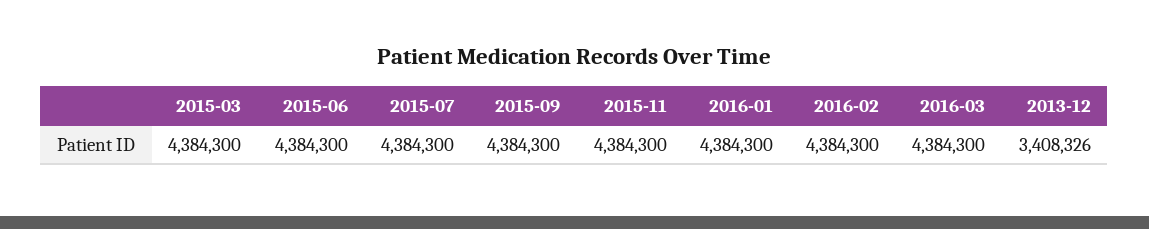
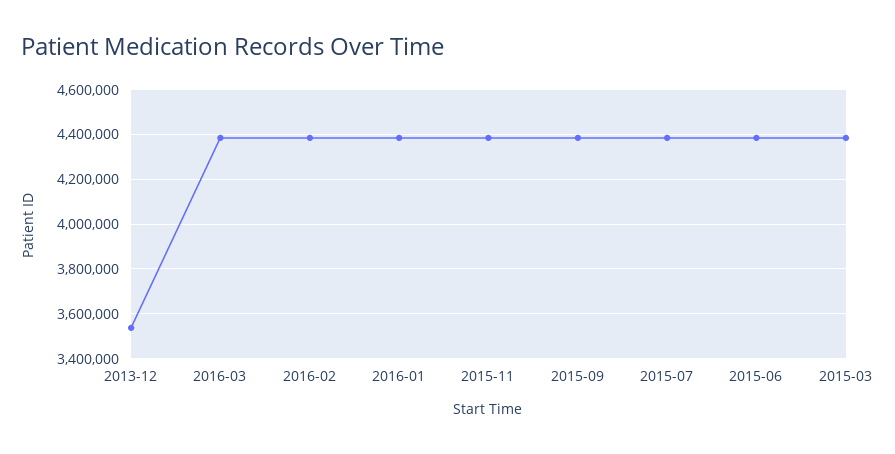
2013-12: 3408326 -> 3550000

